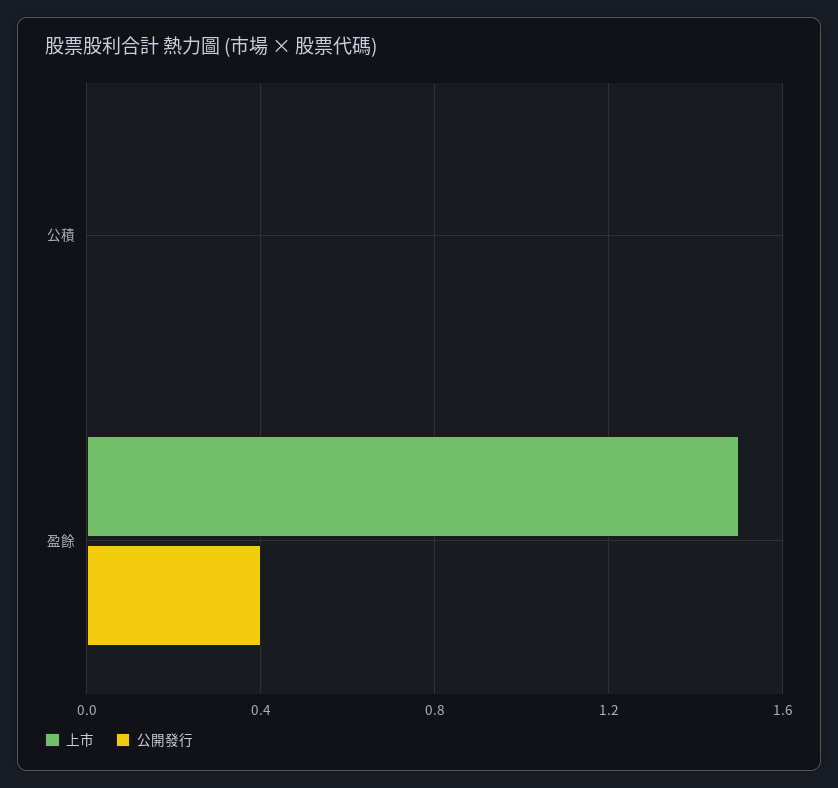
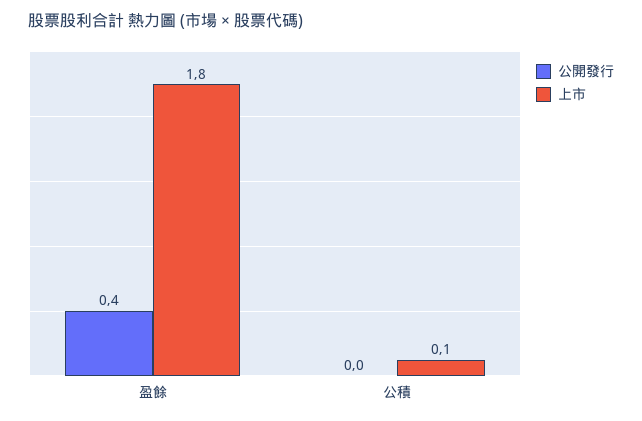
上市, 公積: 0 -> 0.1
上市, 盈餘: 1.5 -> 1.8

